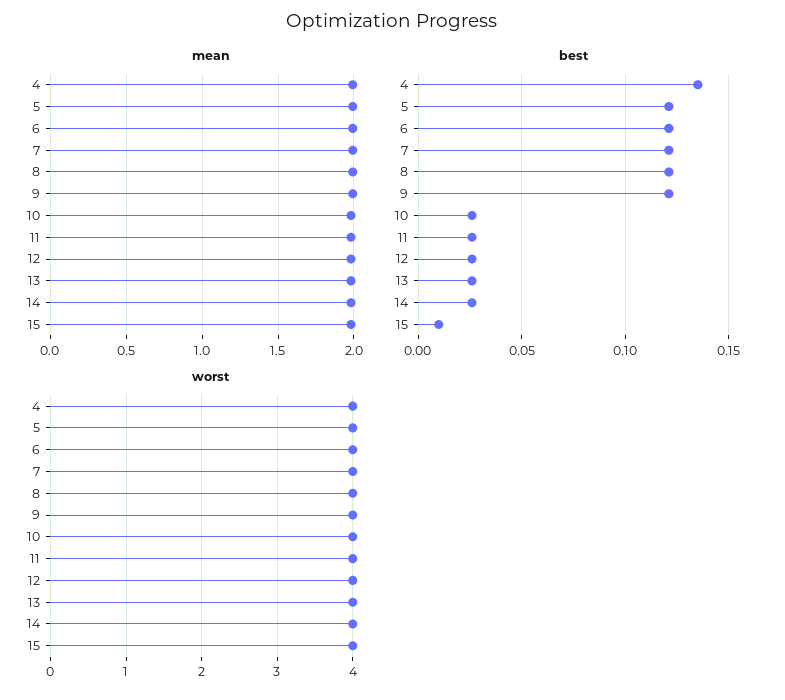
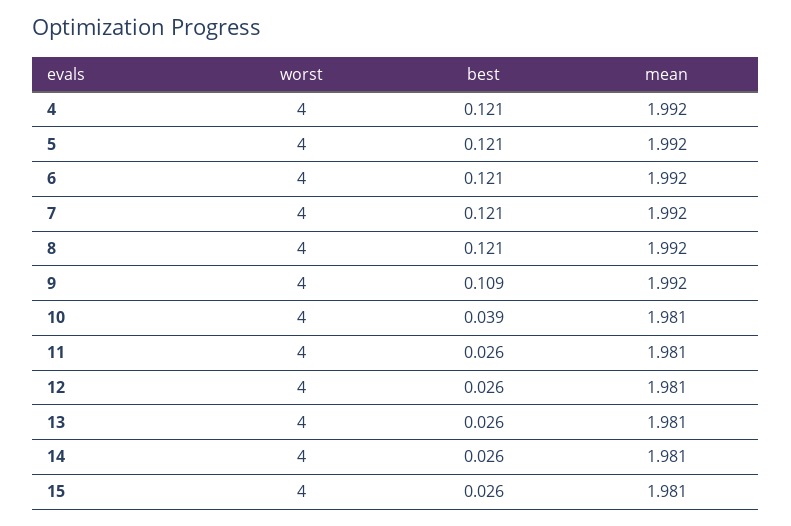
best, 4: 0.135 -> 0.121
best, 9: 0.12 -> 0.109
best, 10: 0.025 -> 0.039
best, 15: 0.01 -> 0.026

